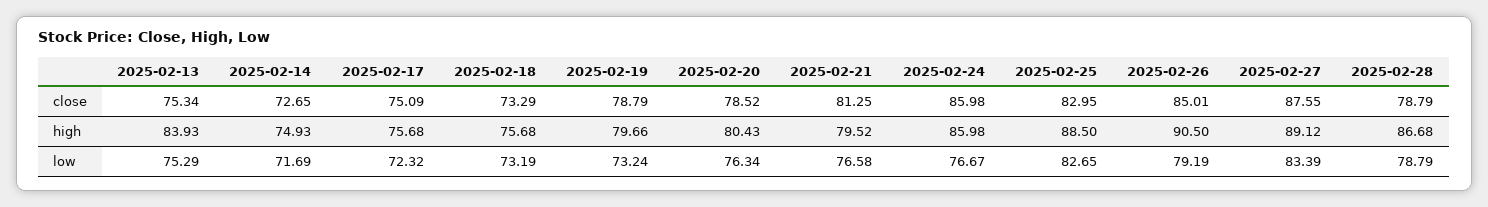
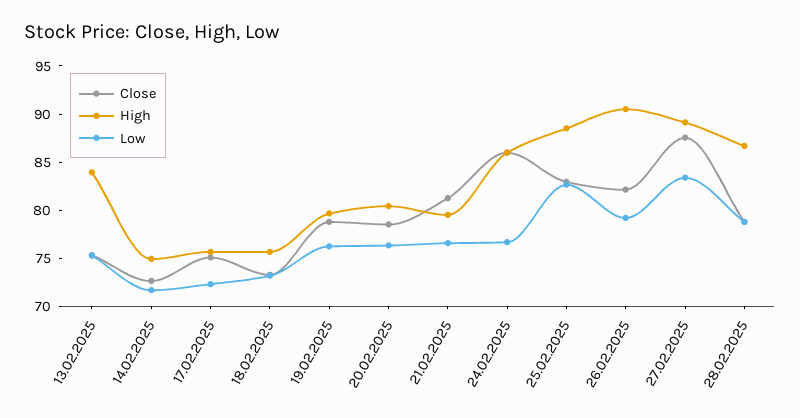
close, 2025-02-26: 85.01 -> 82
low, 2025-02-19: 73.24 -> 76

